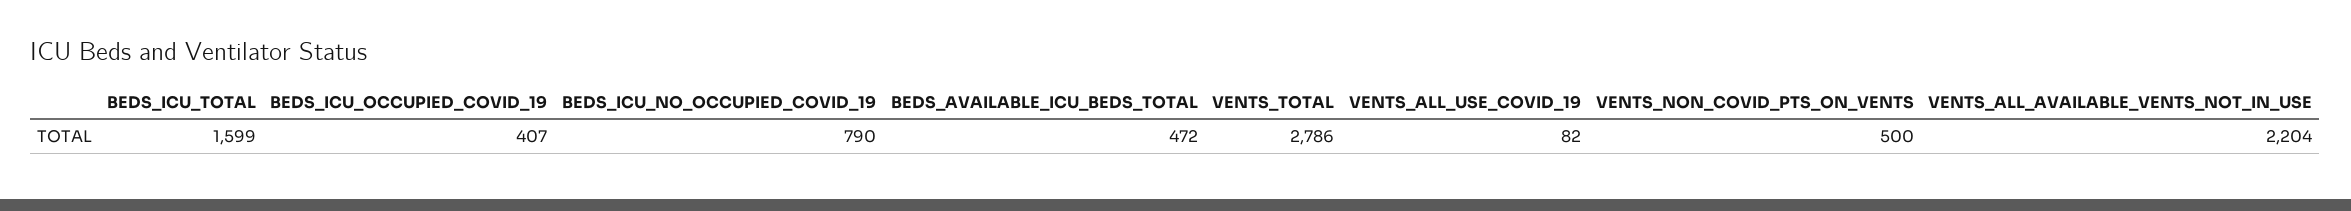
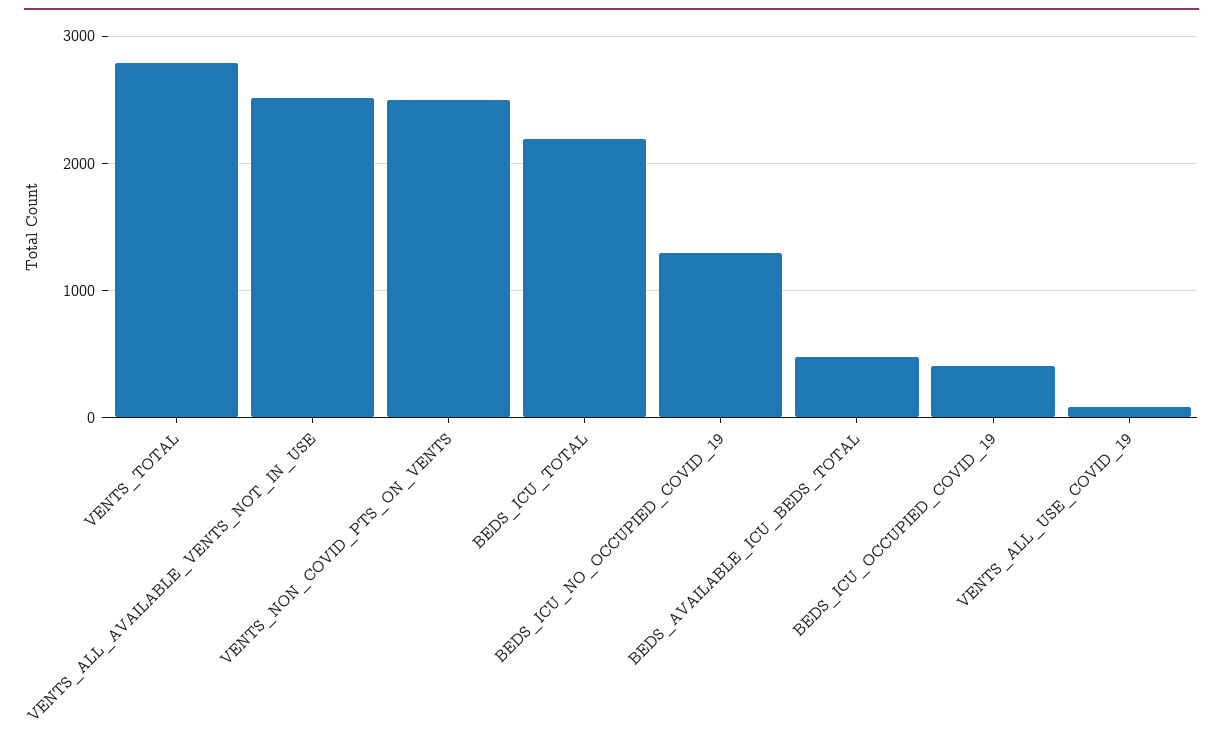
BEDS_ICU_TOTAL: 1599 -> 2200
BEDS_ICU_NO_OCCUPIED_COVID_19: 790 -> 1300
VENTS_NON_COVID_PTS_ON_VENTS: 500 -> 2500
VENTS_ALL_AVAILABLE_VENTS_NOT_IN_USE: 2204 -> 2500

